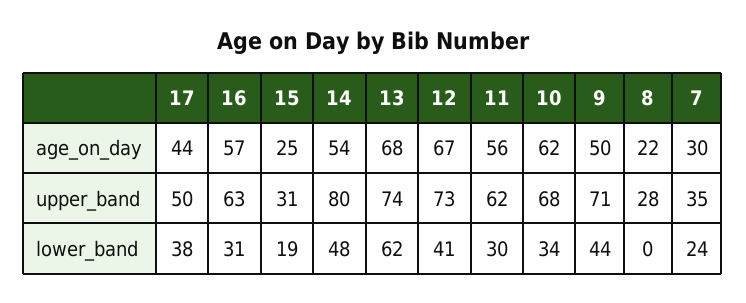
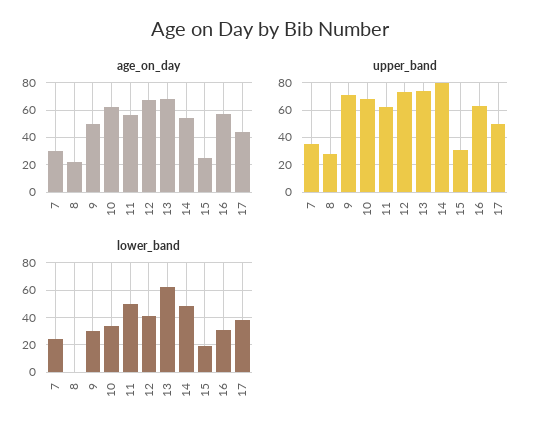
lower_band, 11: 30 -> 50
lower_band, 9: 44 -> 30

